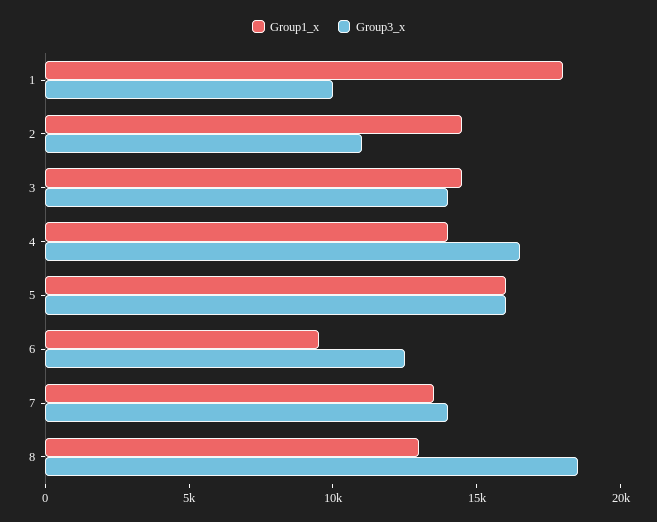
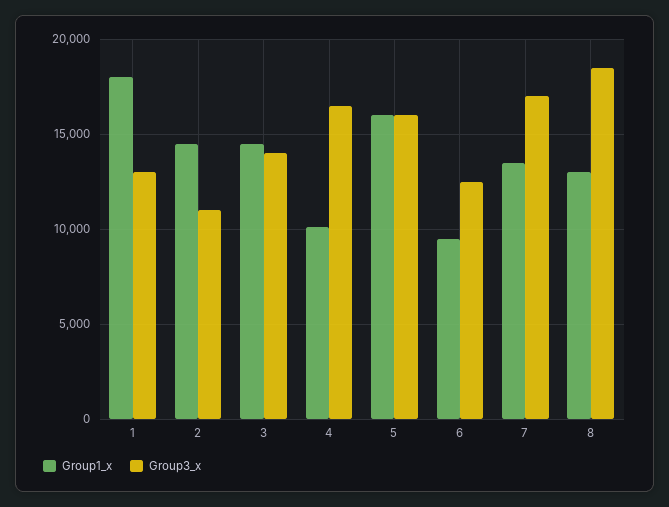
Group3_x, 1: 10000 -> 13000
Group1_x, 4: 14000 -> 10000
Group3_x, 7: 14000 -> 17000

